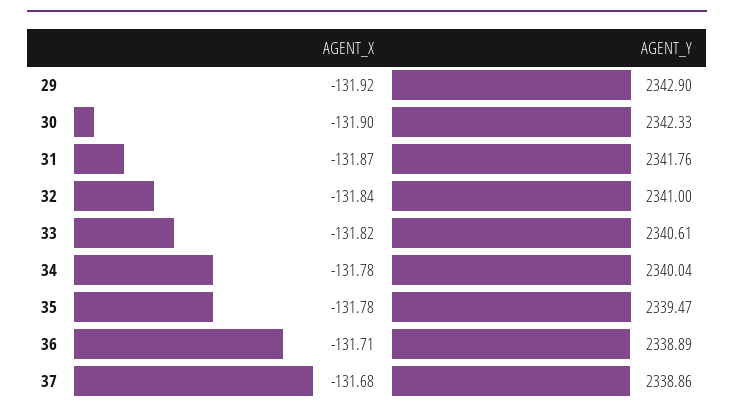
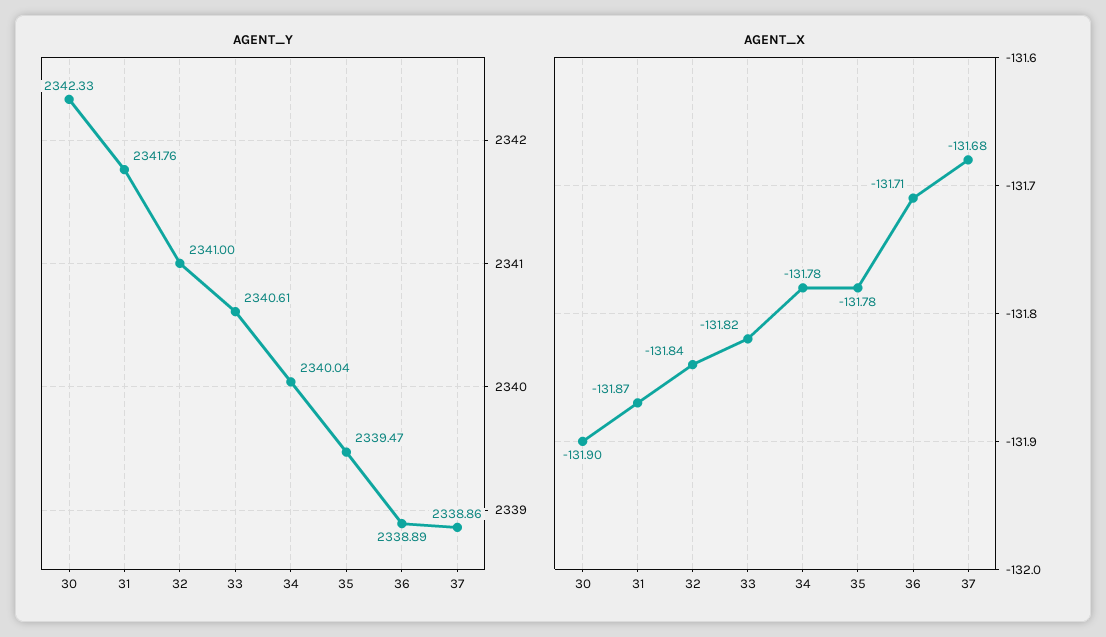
AGENT_X, 29: -131.92 -> none
AGENT_Y, 29: 2342.9 -> none

